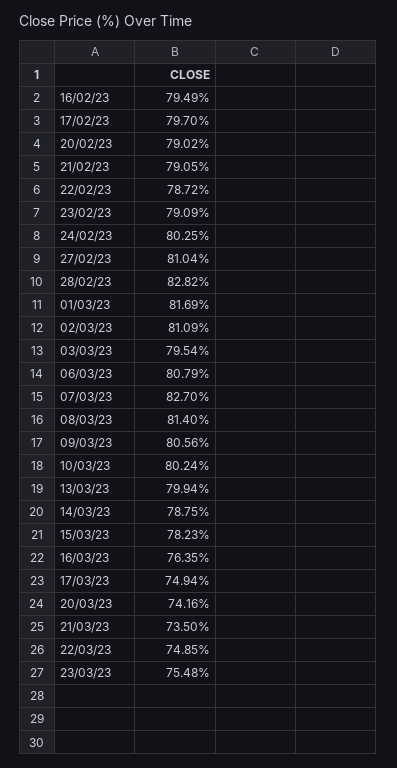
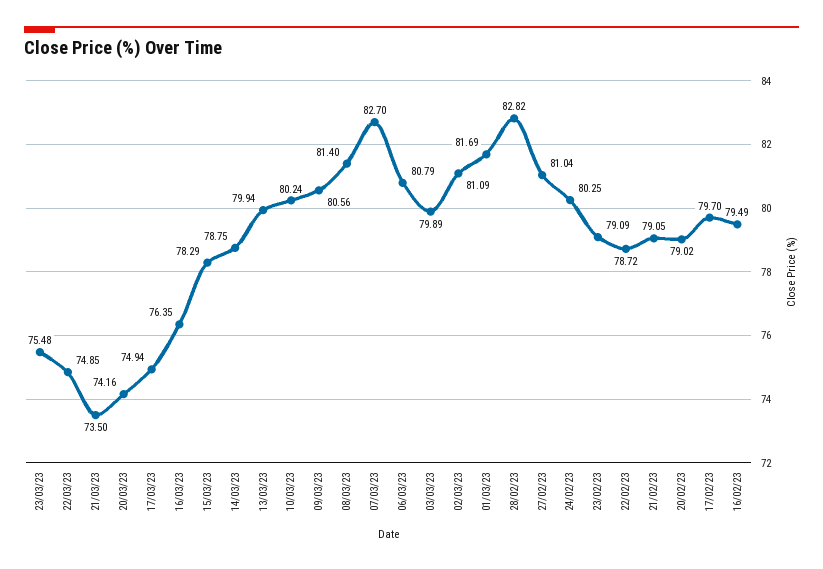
03/03/23: 79.54 -> 79.89
15/03/23: 78.23 -> 78.29

